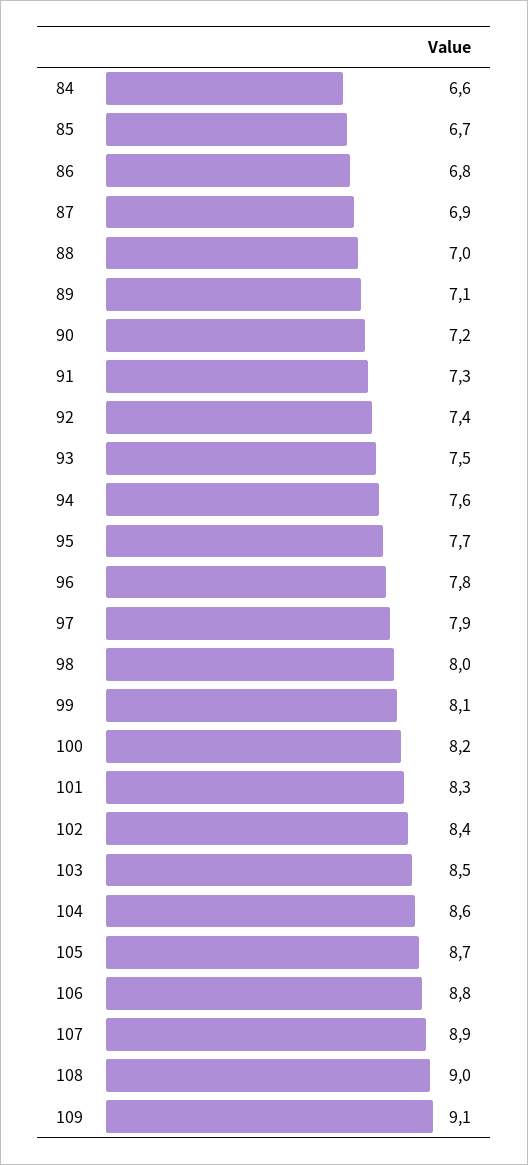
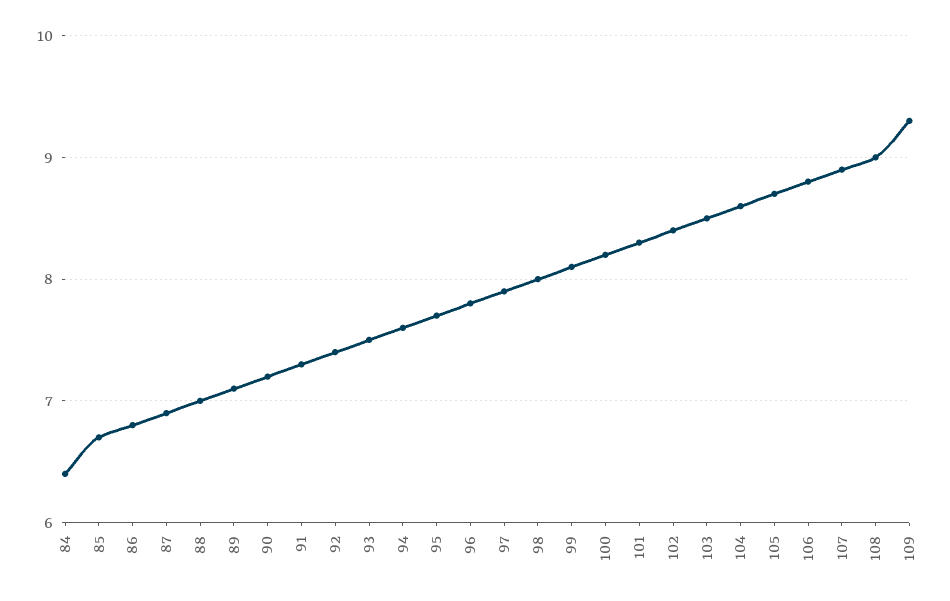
84: 6.6 -> 6.4
109: 9.1 -> 9.3

